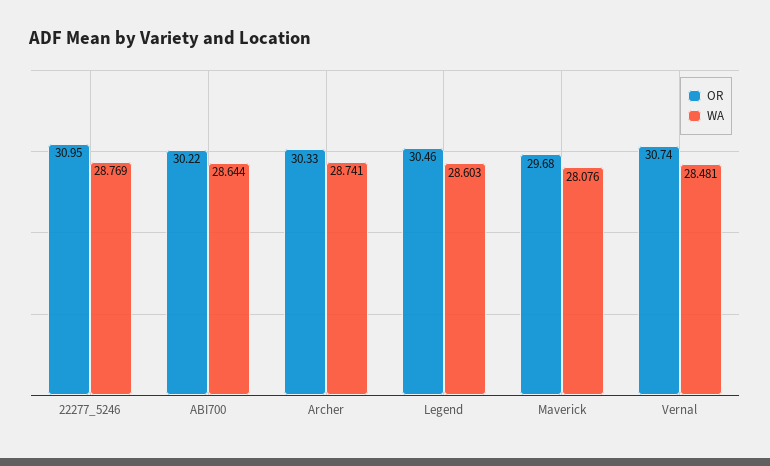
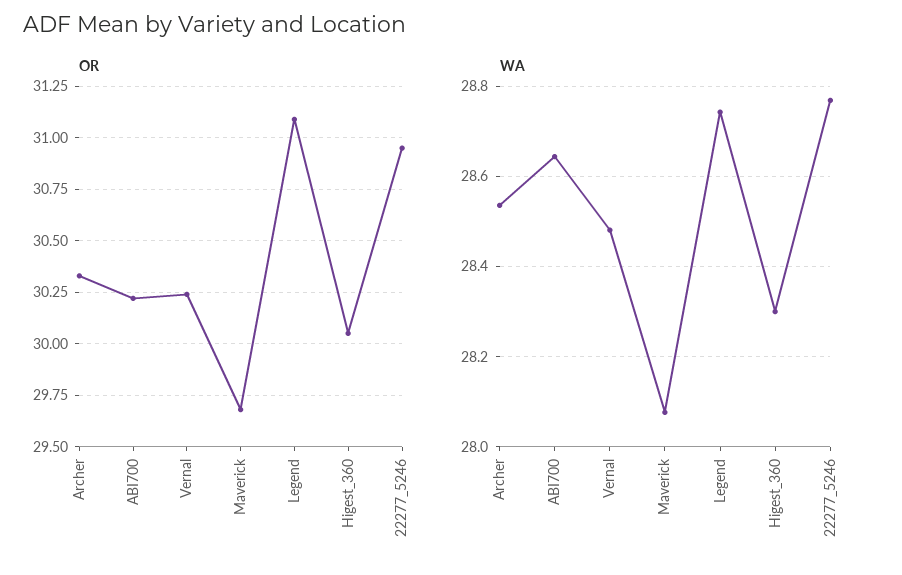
WA, Archer: 28.741 -> 28.54
OR, Legend: 30.46 -> 31.1
WA, Legend: 28.603 -> 28.74
OR, Vernal: 30.74 -> 30.25
OR, Higest_360: none -> 30.05
WA, Higest_360: none -> 28.3

